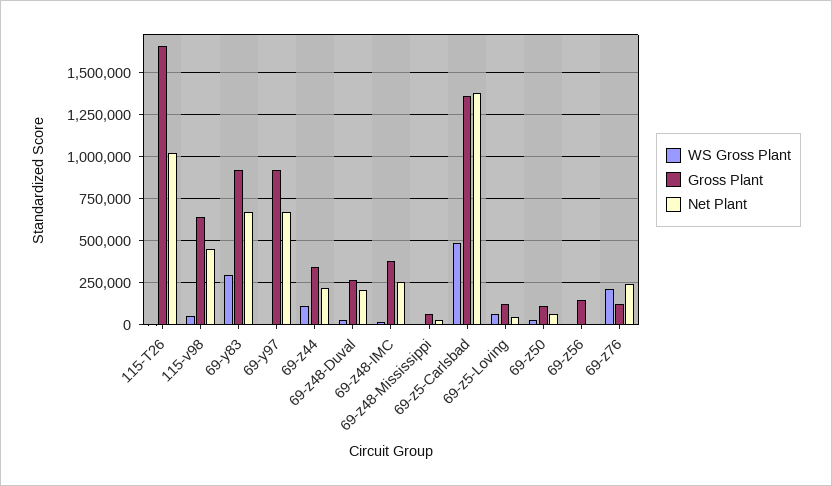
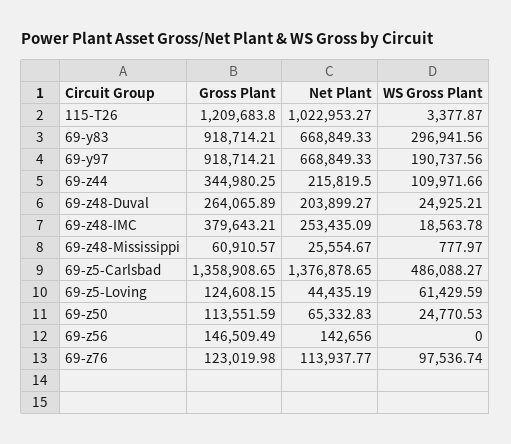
Gross Plant, 115-T26: 1650000 -> 1209683.8
WS Gross Plant, 115-v98: 50000 -> none
Gross Plant, 115-v98: 650000 -> none
Net Plant, 115-v98: 450000 -> none
WS Gross Plant, 69-y97: 0 -> 190737.56
Net Plant, 69-z56: 0 -> 142656
WS Gross Plant, 69-z76: 200000 -> 97536.74
Net Plant, 69-z76: 250000 -> 113937.77

